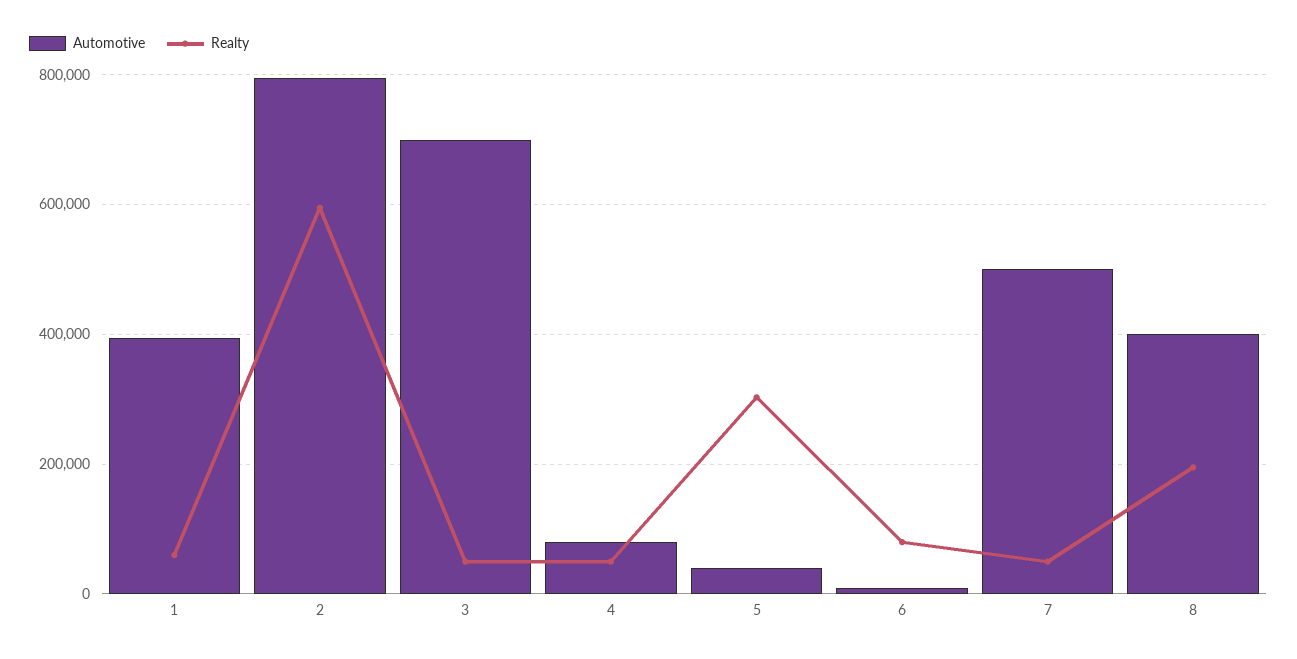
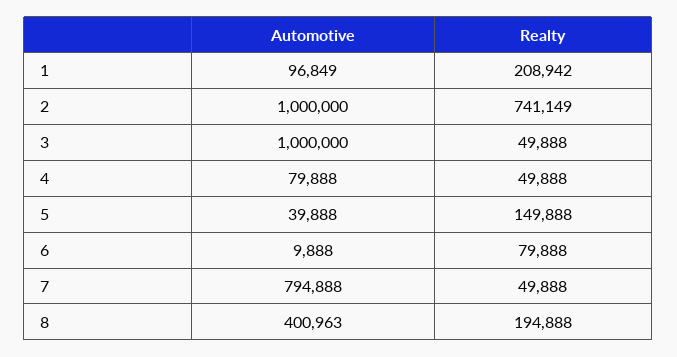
Automotive, 1: 400000 -> 96849
Realty, 1: 60000 -> 208942
Automotive, 2: 800000 -> 1000000
Realty, 2: 600000 -> 741149
Automotive, 3: 700000 -> 1000000
Realty, 5: 300000 -> 149888
Automotive, 7: 500000 -> 794888

